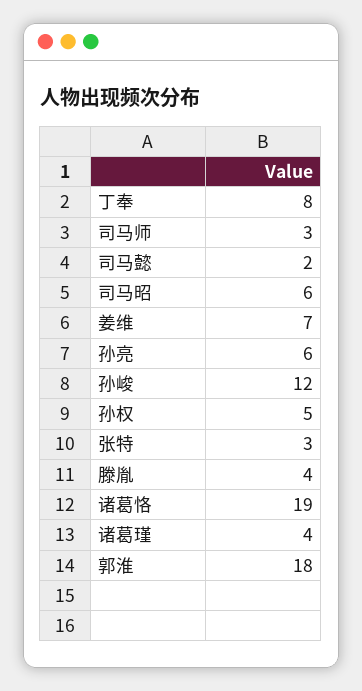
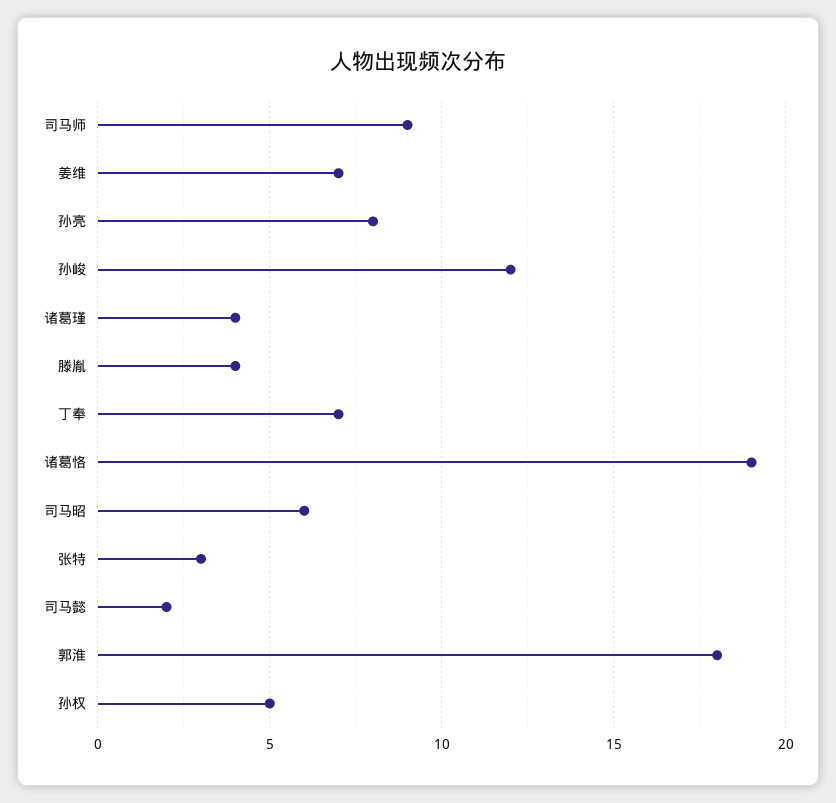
丁奉: 8 -> 7
司马师: 3 -> 9
孙亮: 6 -> 8

